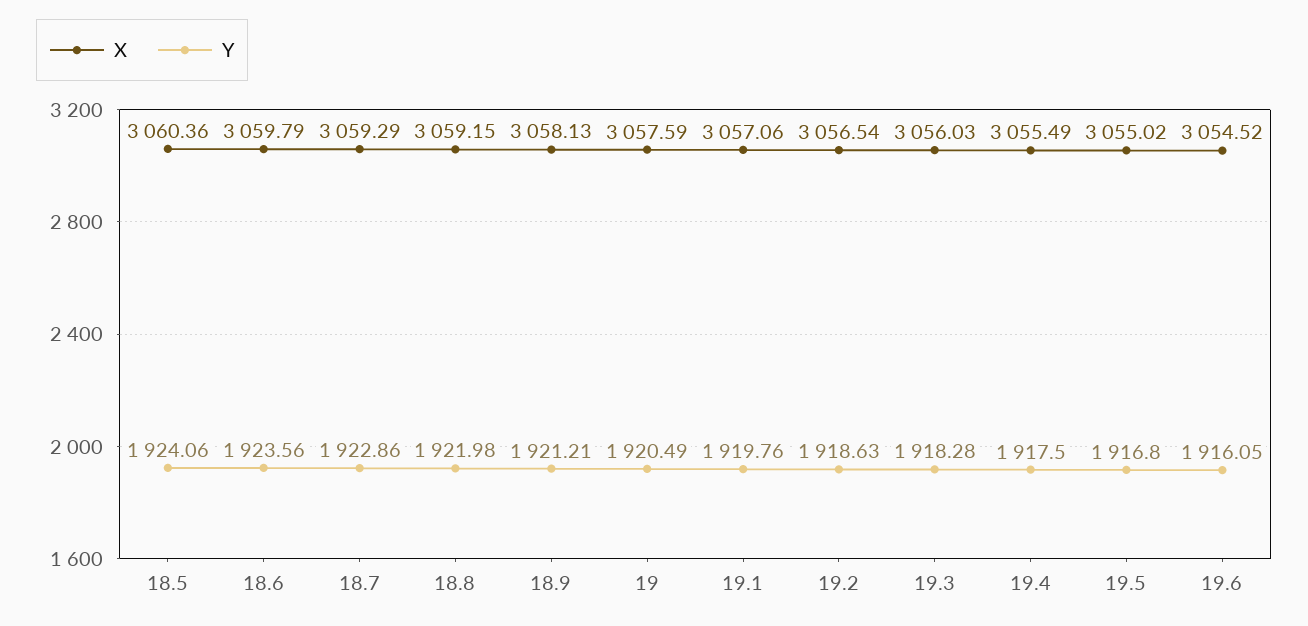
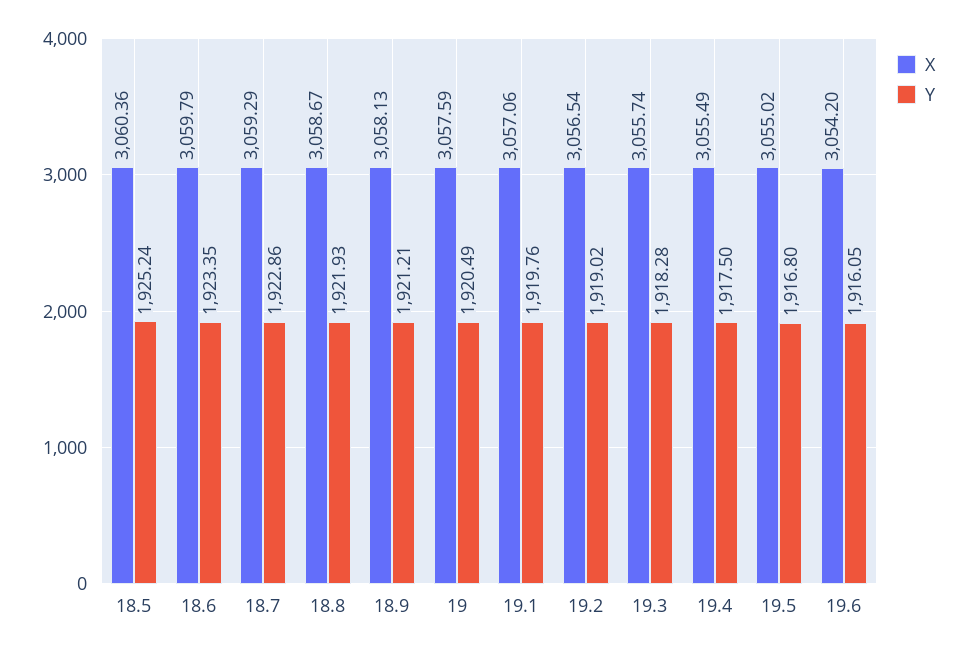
Y, 18.5: 1924.06 -> 1925.24
Y, 18.6: 1923.56 -> 1923.35
X, 18.8: 3059.15 -> 3058.67
Y, 18.8: 1921.98 -> 1921.93
Y, 19.2: 1918.63 -> 1919.02
X, 19.3: 3056.03 -> 3055.74
X, 19.6: 3054.52 -> 3054.2

